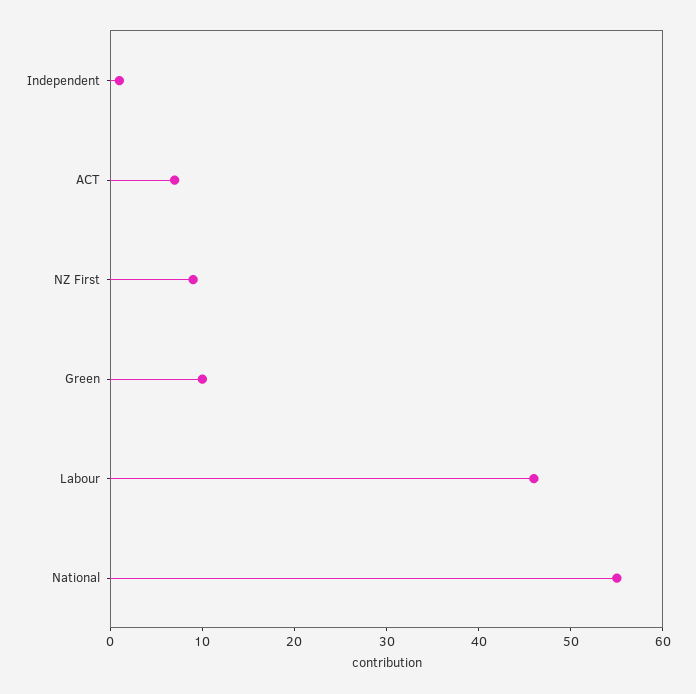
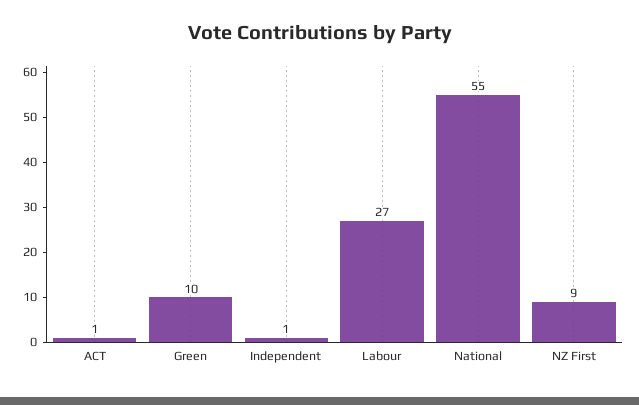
ACT: 7 -> 1
Labour: 46 -> 27

